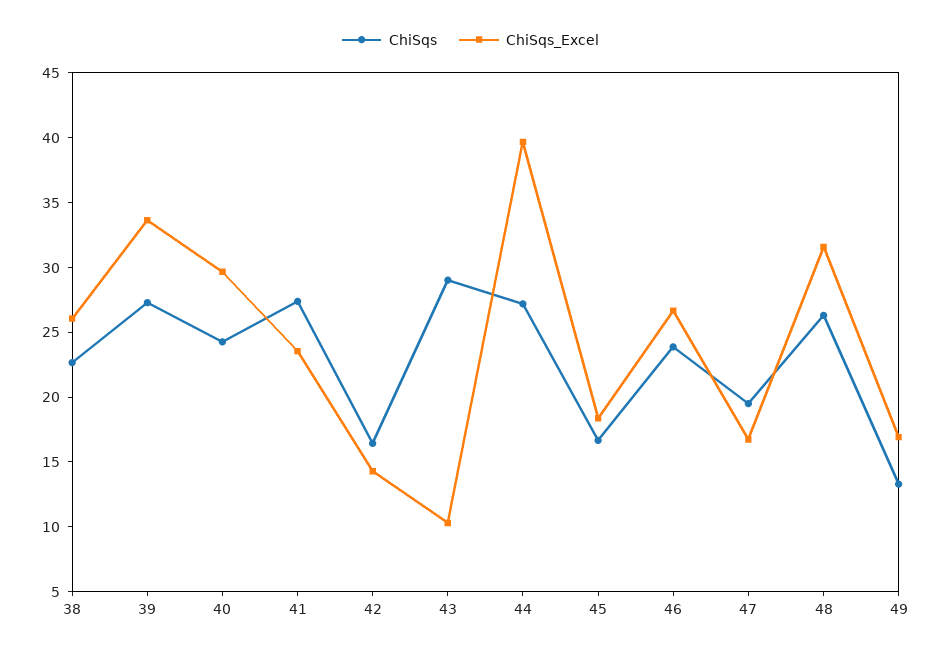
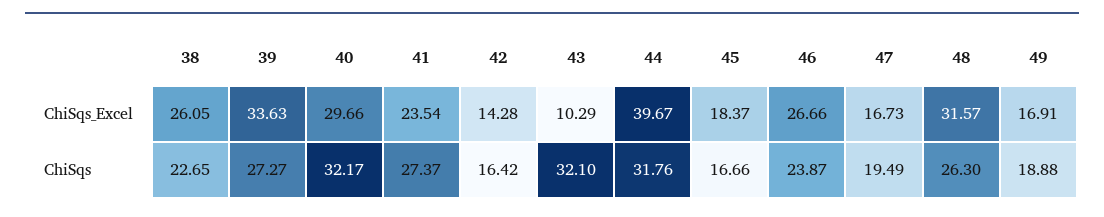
ChiSqs, 40: 24 -> 32.17
ChiSqs, 43: 29 -> 32.1
ChiSqs, 44: 27 -> 31.76
ChiSqs, 49: 13 -> 18.88

